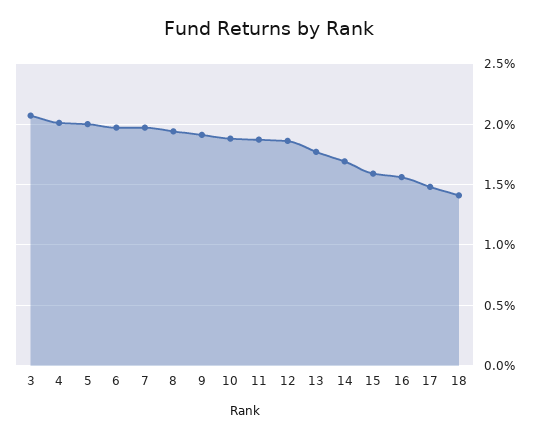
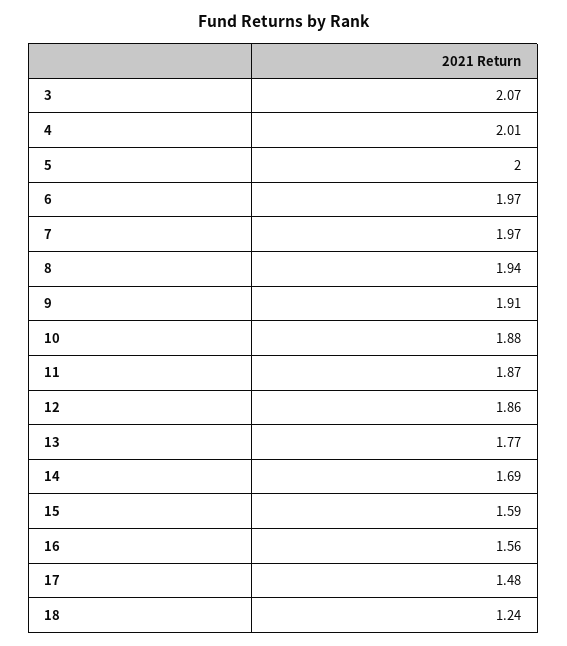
18: 1.4 -> 1.24

